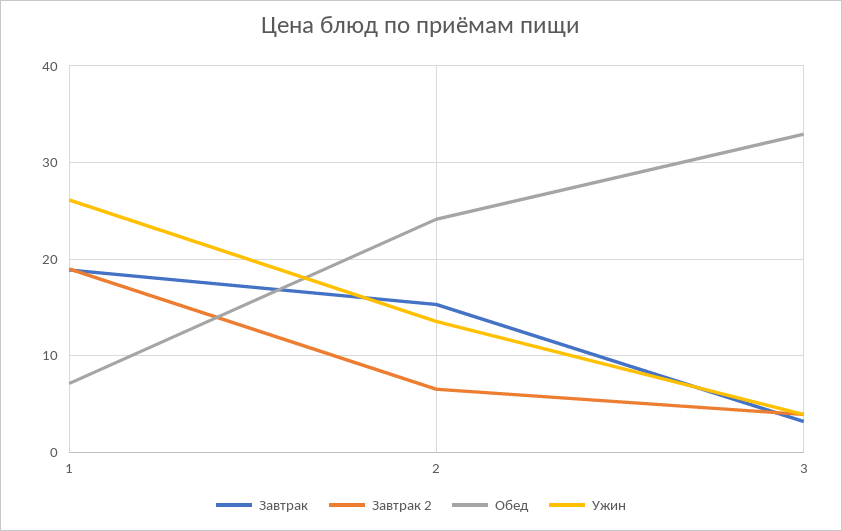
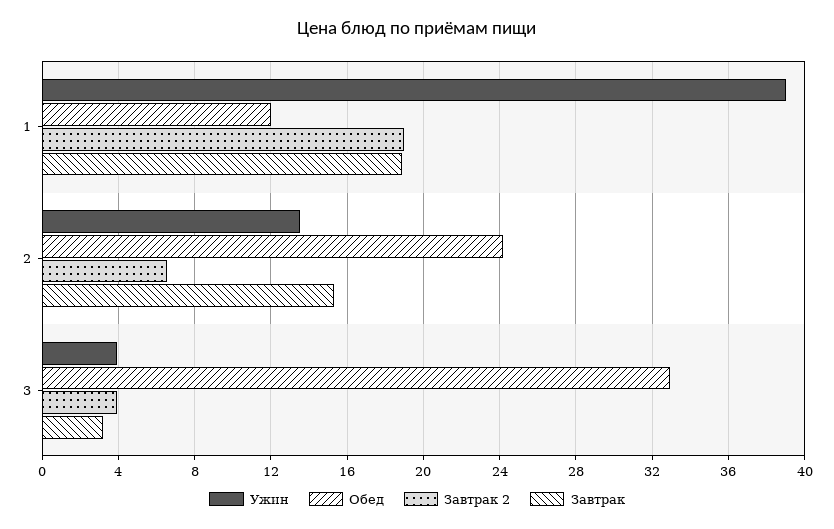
Обед, 1: 7 -> 12
Ужин, 1: 26 -> 39

